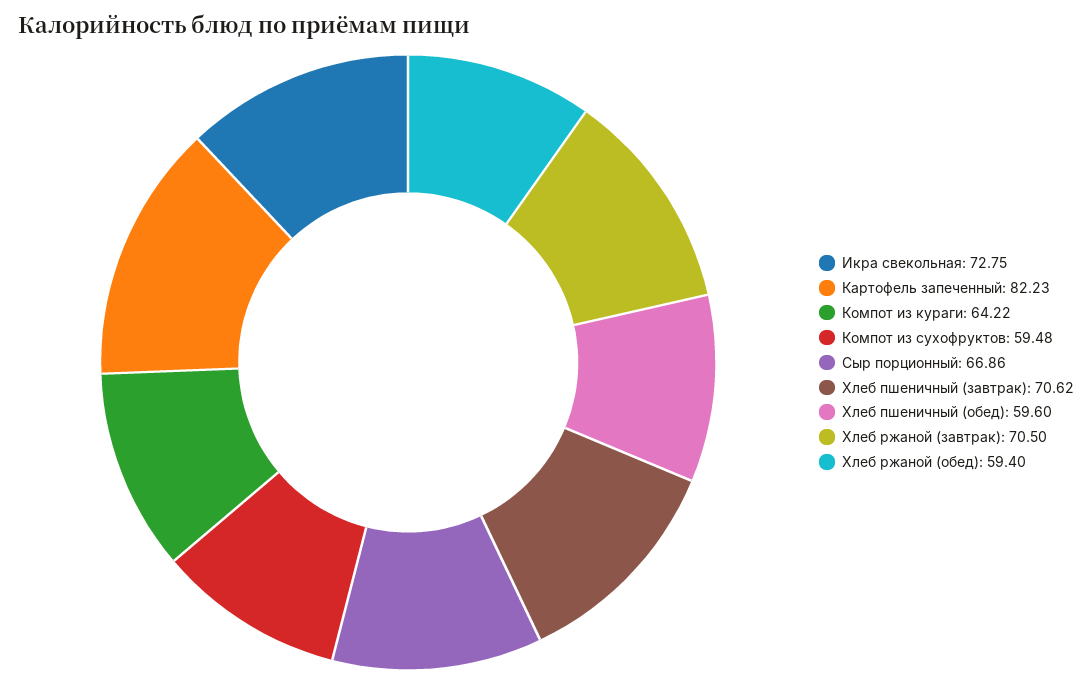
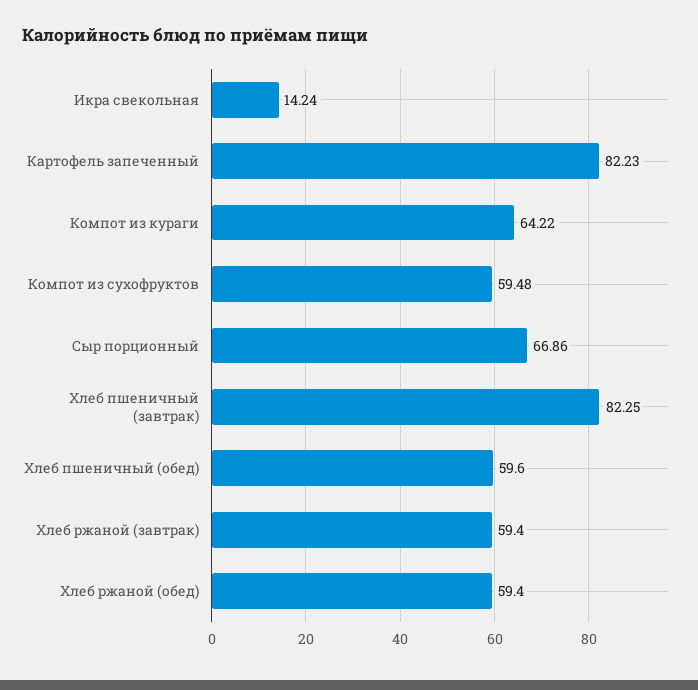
Икра свекольная: 72.75 -> 14.24
Хлеб пшеничный (завтрак): 70.62 -> 82.25
Хлеб ржаной (завтрак): 70.5 -> 59.4

